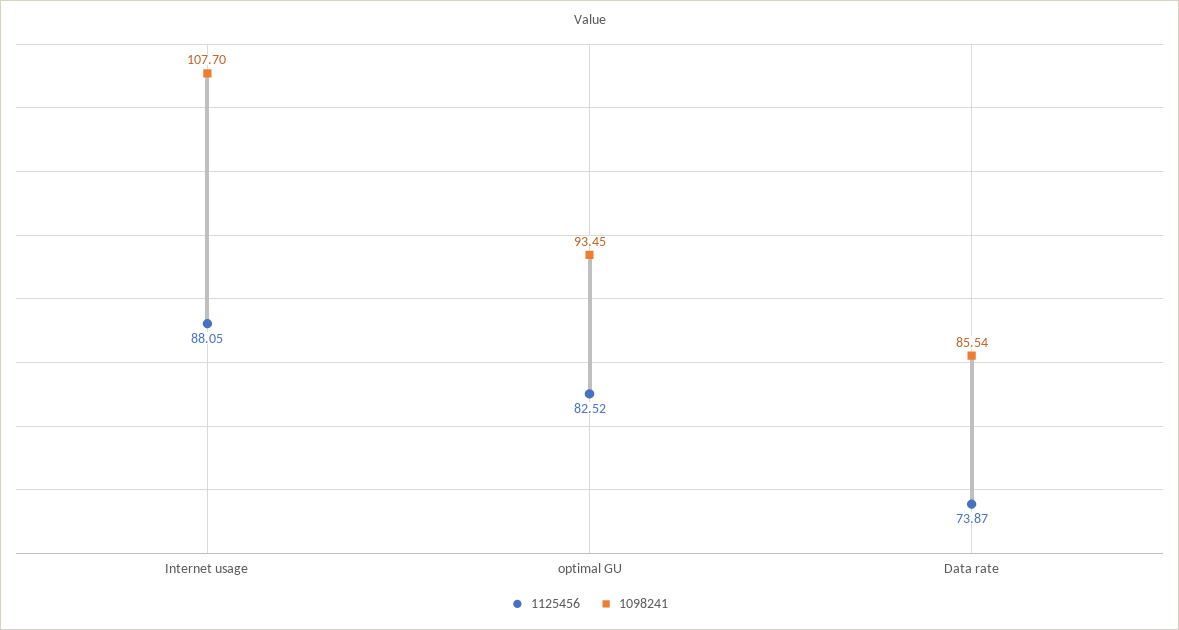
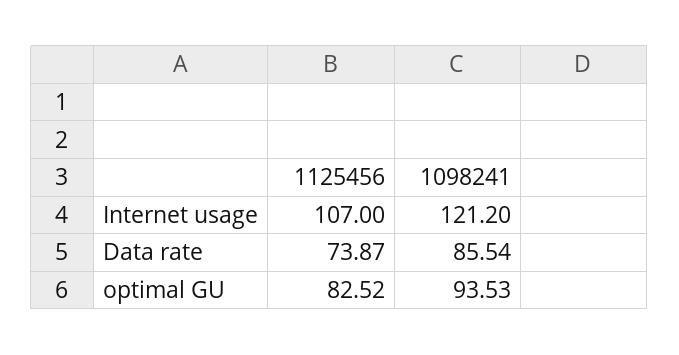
1125456, Internet usage: 88.05 -> 107
1098241, Internet usage: 107.7 -> 121.2
1098241, optimal GU: 93.45 -> 93.53

